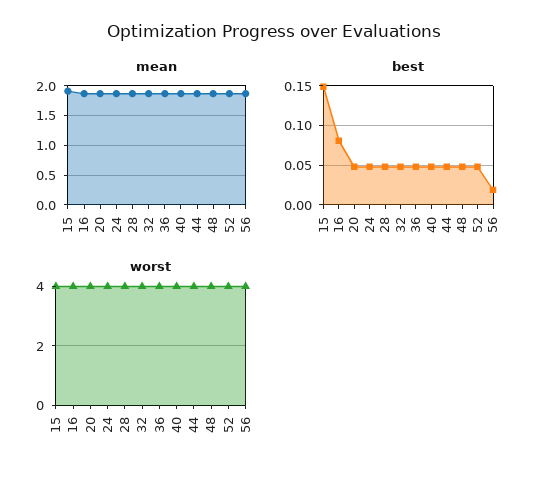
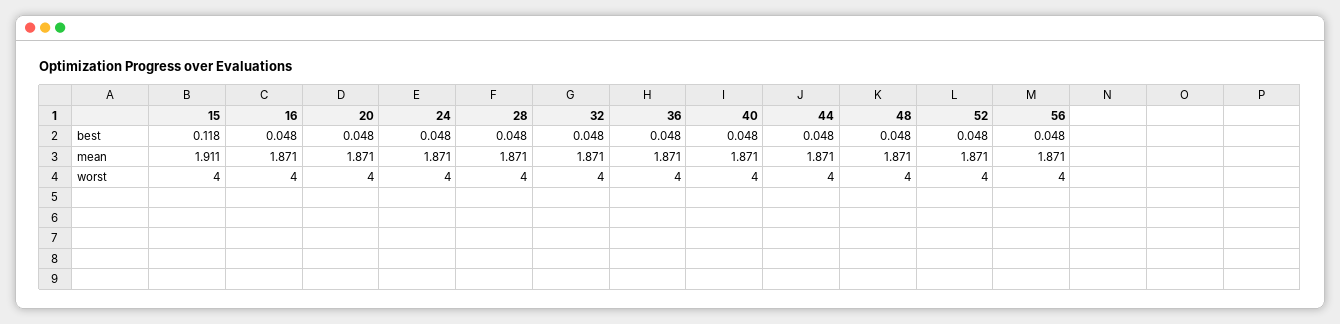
best, 15: 0.15 -> 0.118
best, 16: 0.08 -> 0.048
best, 56: 0.02 -> 0.048

